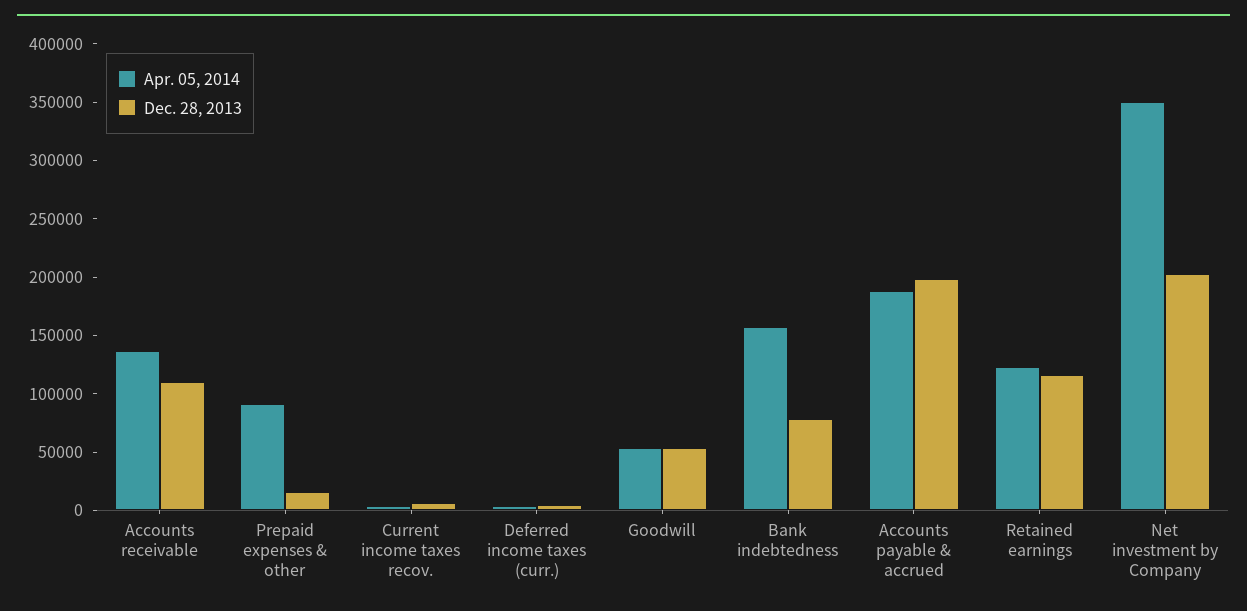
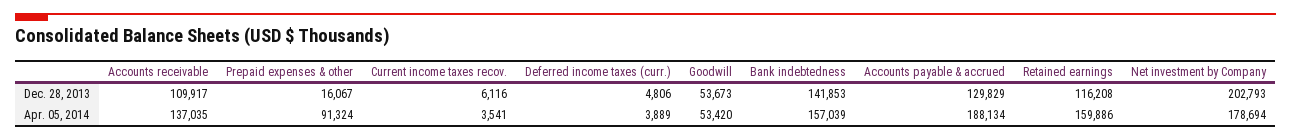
Dec. 28, 2013, Bank indebtedness: 80000 -> 141853
Dec. 28, 2013, Accounts payable & accrued: 200000 -> 129829
Apr. 05, 2014, Retained earnings: 120000 -> 159886
Apr. 05, 2014, Net investment by Company: 350000 -> 178694

